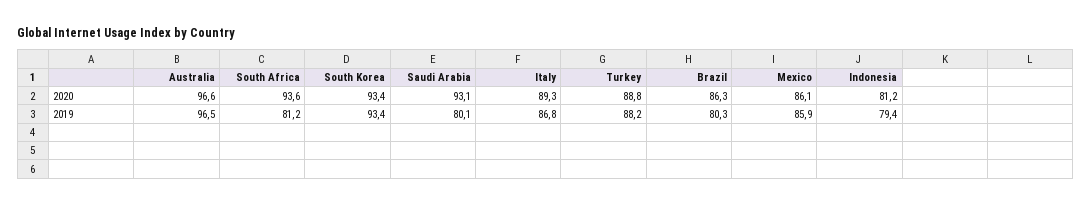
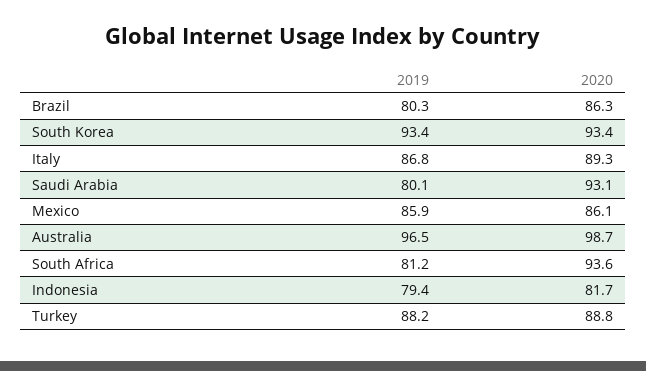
Australia, 2020: 96.6 -> 98.7
Indonesia, 2020: 81.2 -> 81.7

